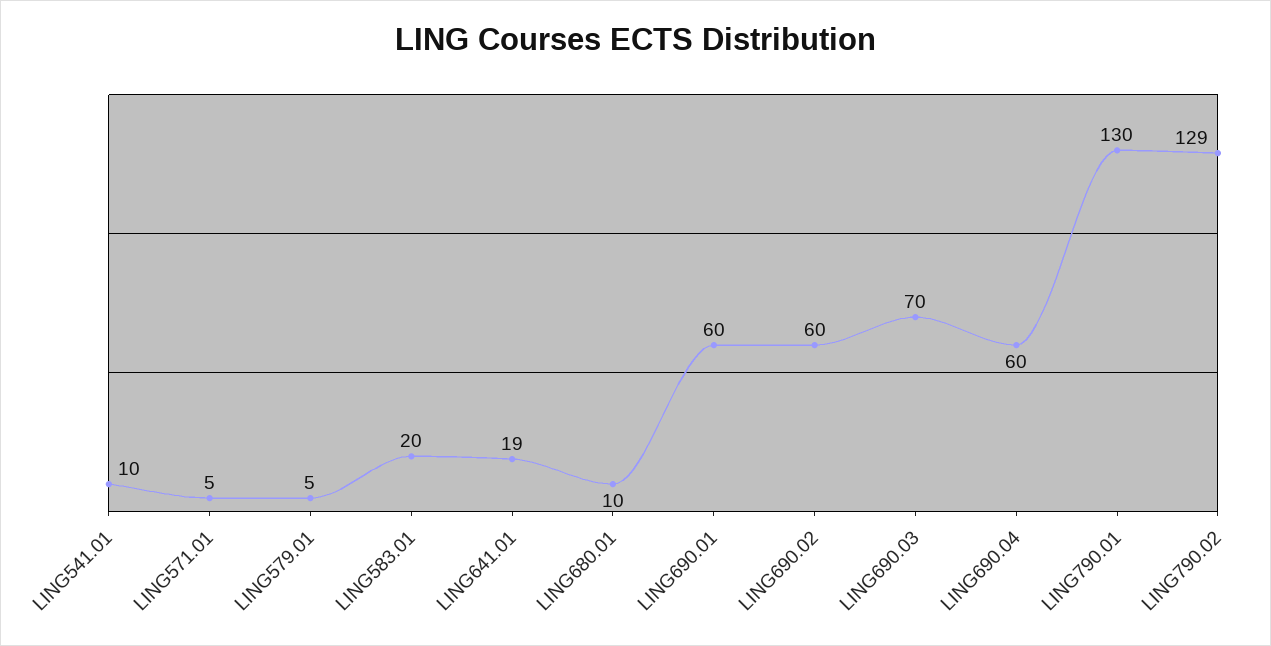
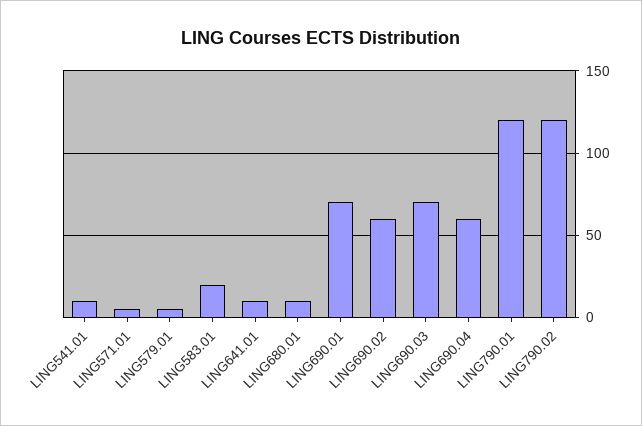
LING641.01: 19 -> 10
LING690.01: 60 -> 70
LING790.01: 130 -> 120
LING790.02: 129 -> 120

